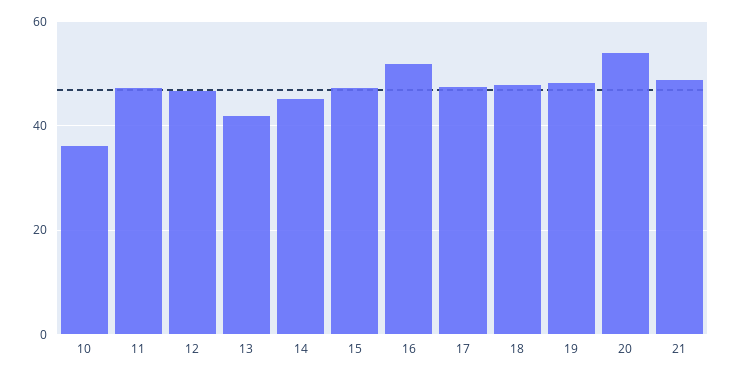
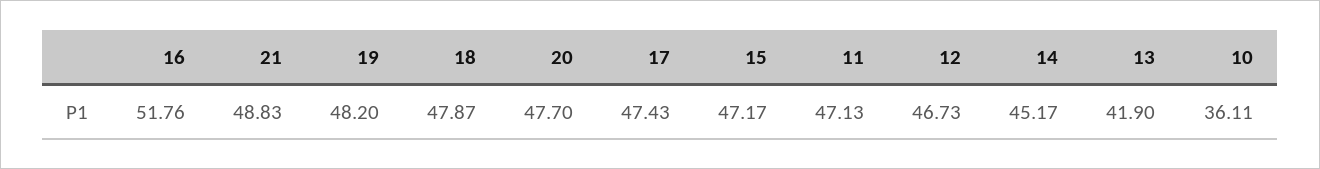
20: 54 -> 47.7

